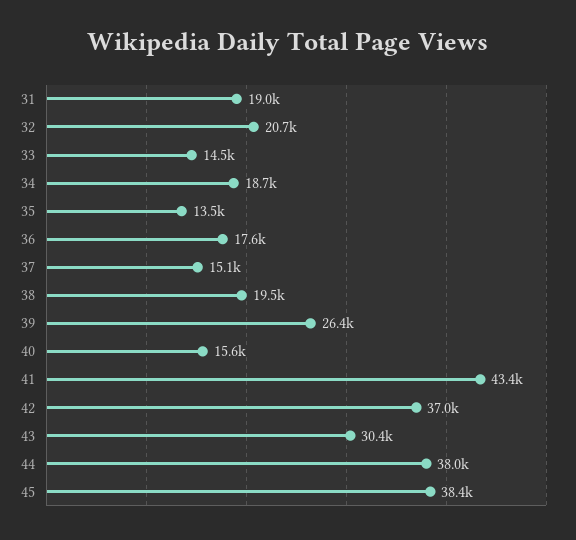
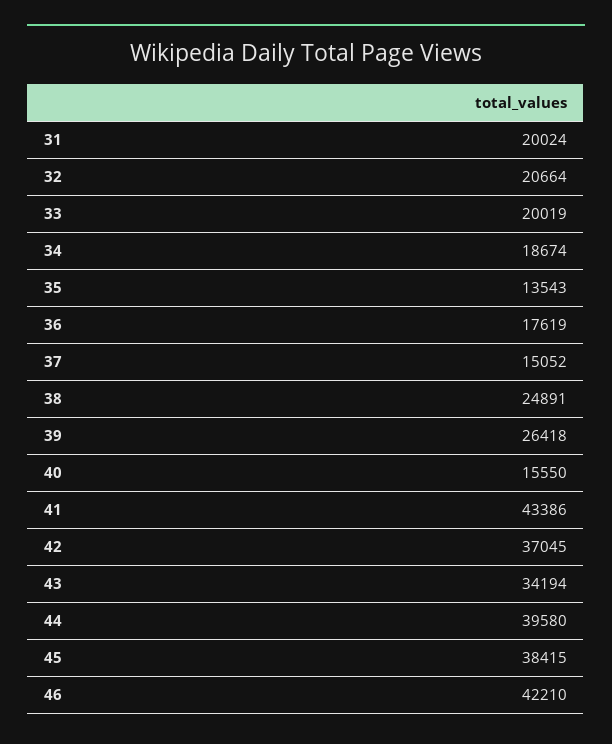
31: 19000 -> 20024
33: 14500 -> 20019
38: 19500 -> 24891
43: 30400 -> 34194
44: 38000 -> 39580
46: none -> 42210

